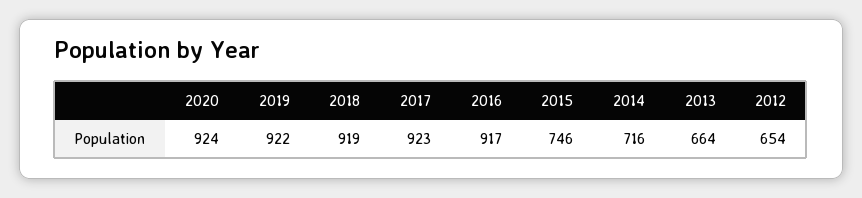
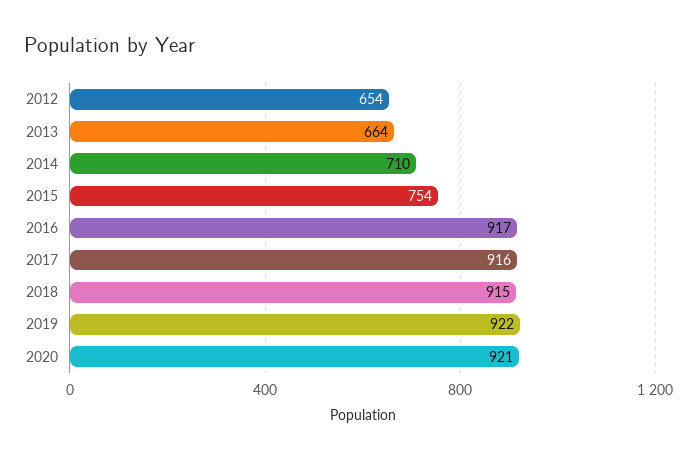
2020: 924 -> 921
2018: 919 -> 915
2017: 923 -> 916
2015: 746 -> 754
2014: 716 -> 710

